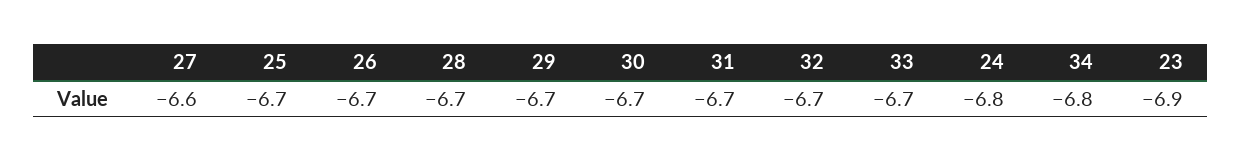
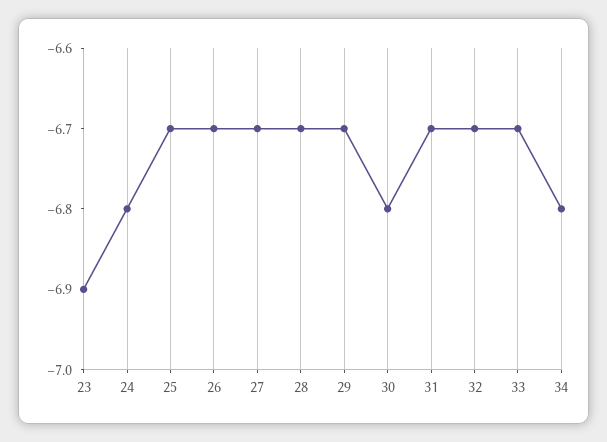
27: -6.6 -> -6.7
30: -6.7 -> -6.8

